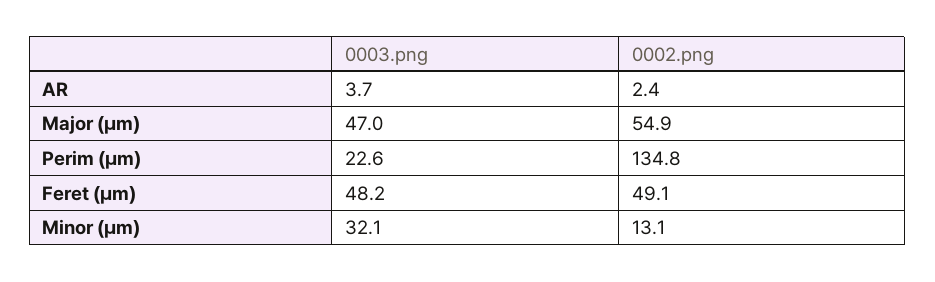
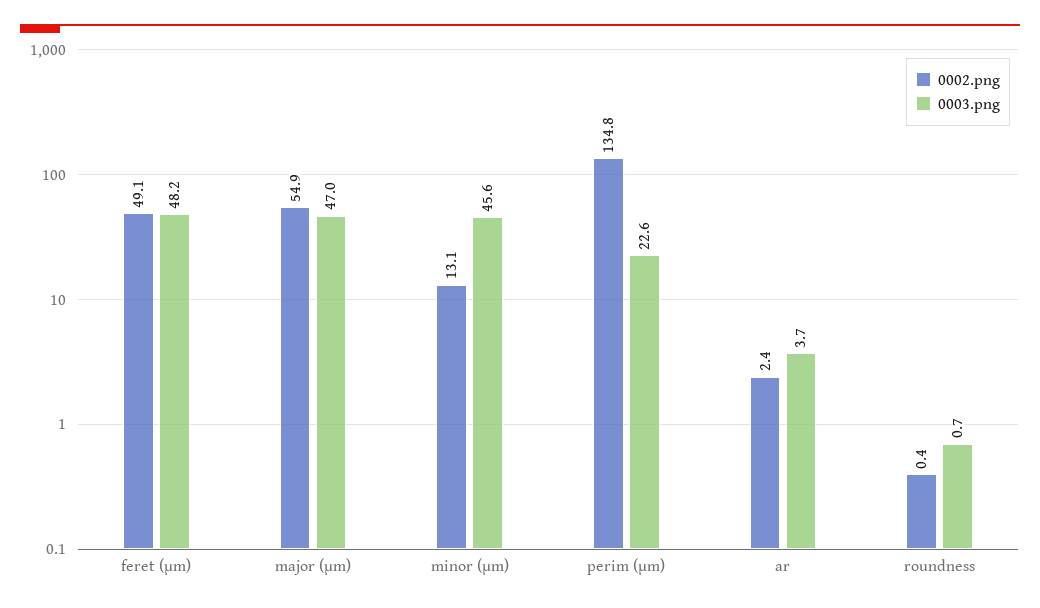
0003.png, Minor (µm): 32.1 -> 45.6
0002.png, roundness: none -> 0.4
0003.png, roundness: none -> 0.7

